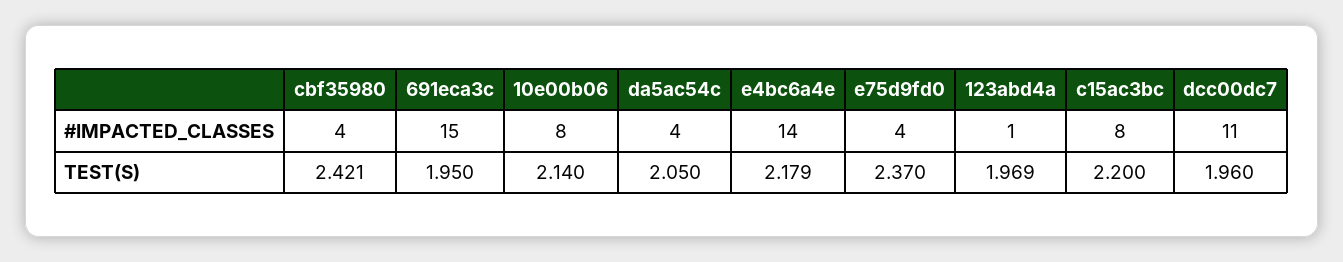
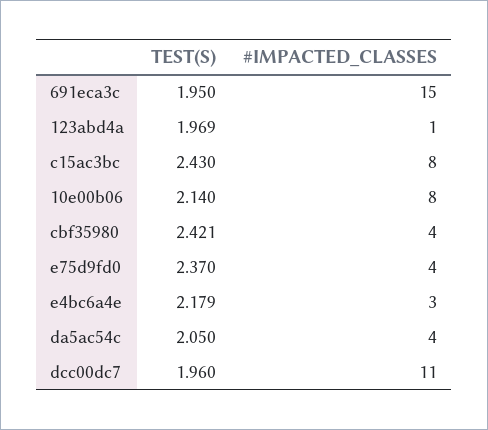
e4bc6a4e, #IMPACTED_CLASSES: 14 -> 3
c15ac3bc, TEST(S): 2.2 -> 2.43

